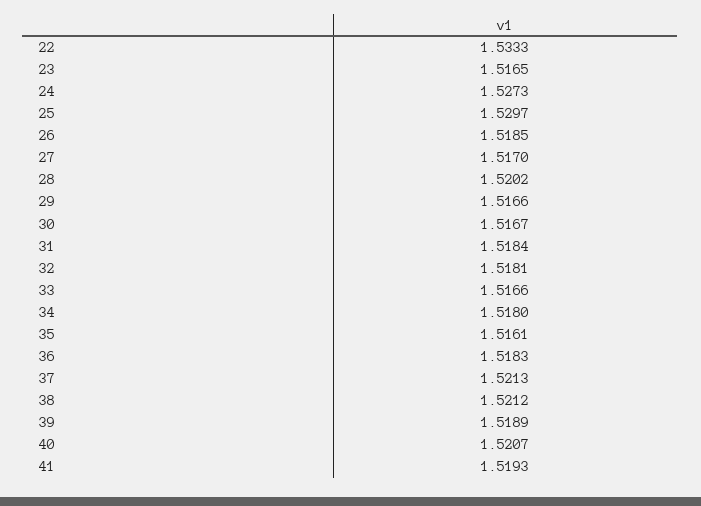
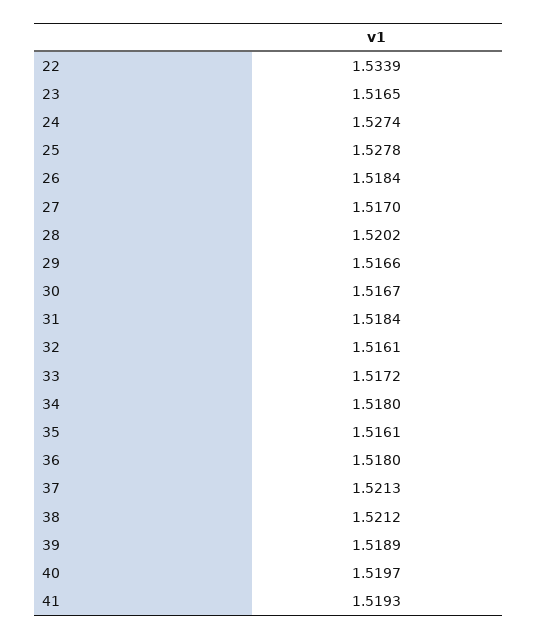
22: 1.5333 -> 1.5339
24: 1.5273 -> 1.5274
25: 1.5297 -> 1.5278
26: 1.5185 -> 1.5184
32: 1.5181 -> 1.5161
33: 1.5166 -> 1.5172
36: 1.5183 -> 1.518
40: 1.5207 -> 1.5197

